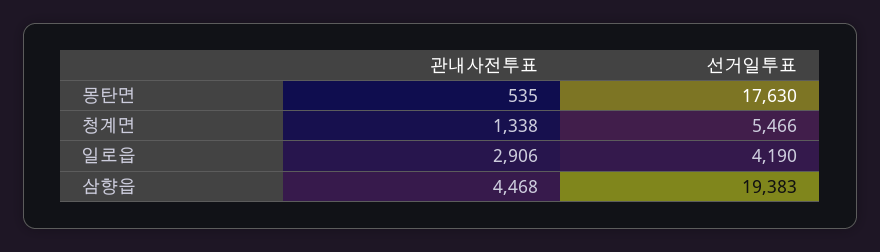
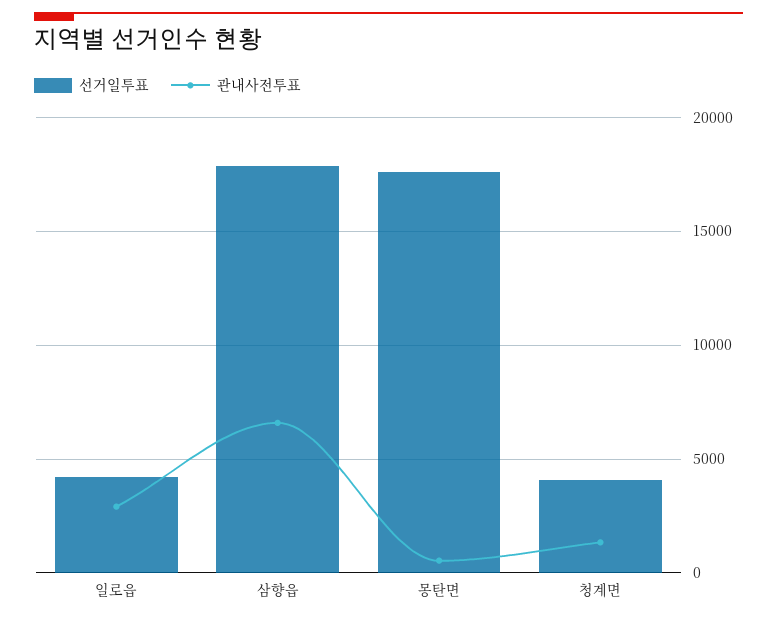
선거일투표, 청계면: 5466 -> 4000
관내사전투표, 삼향읍: 4468 -> 6500
선거일투표, 삼향읍: 19383 -> 18000

